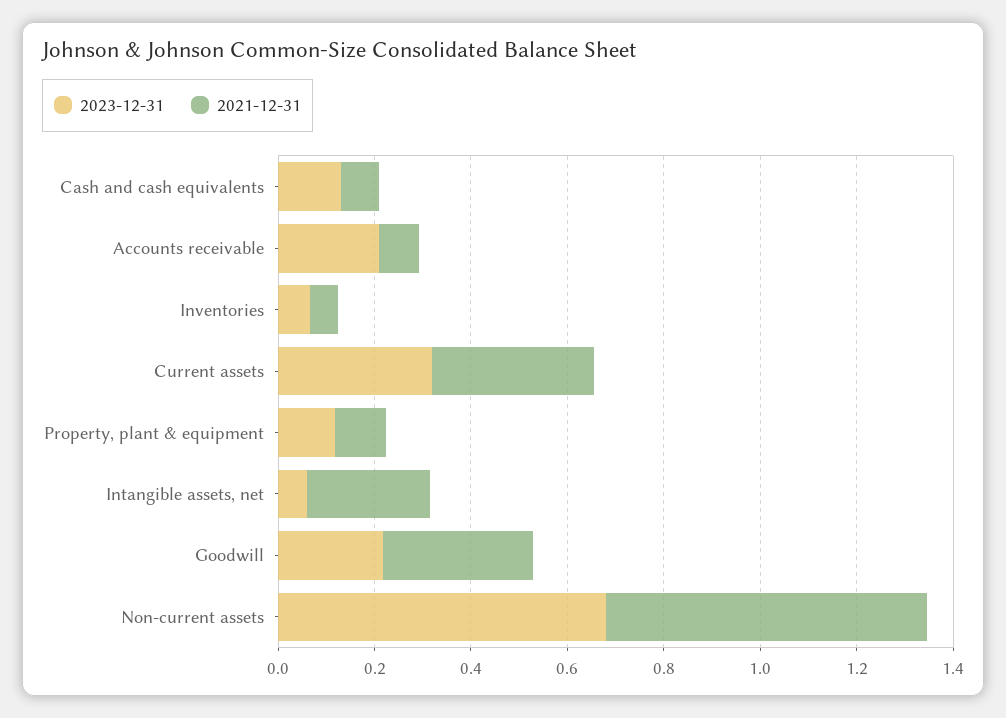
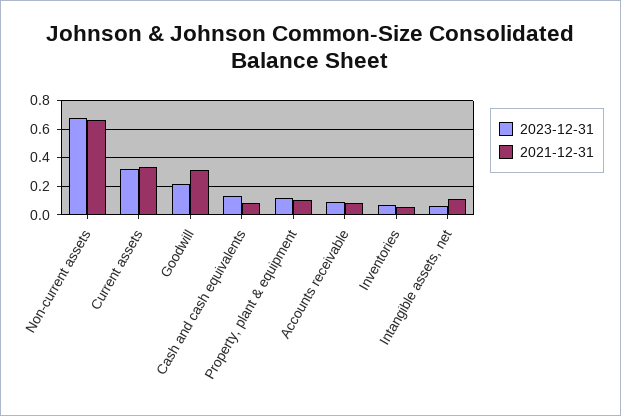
2023-12-31, Accounts receivable: 0.2 -> 0.1
2021-12-31, Intangible assets, net: 0.25 -> 0.1

